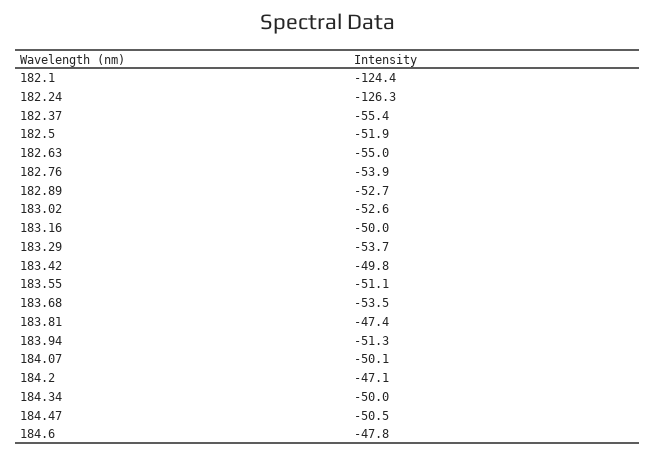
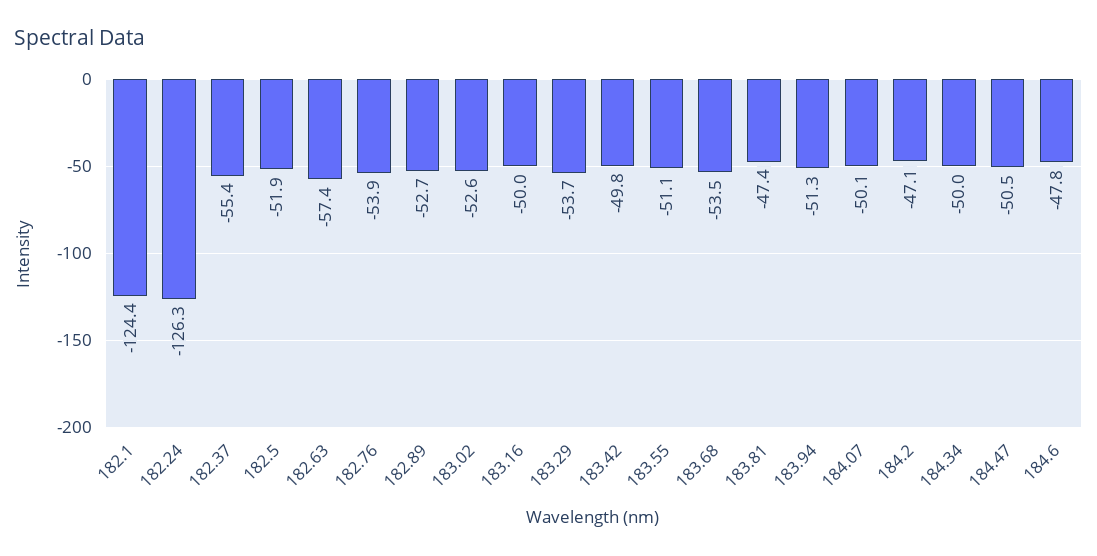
182.63: -55 -> -57.4

